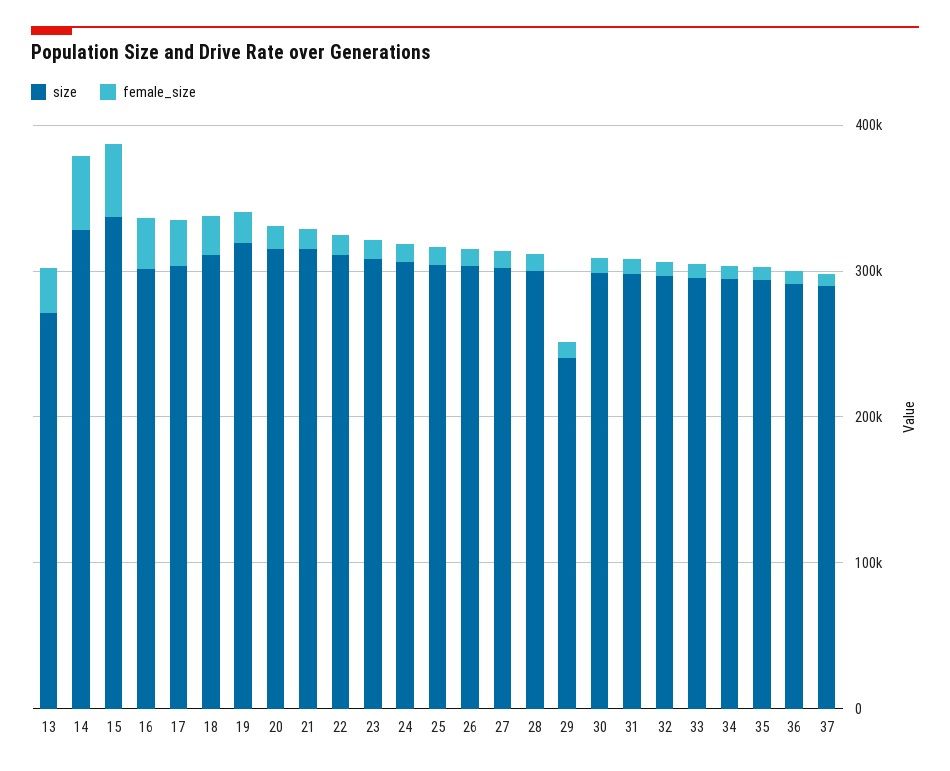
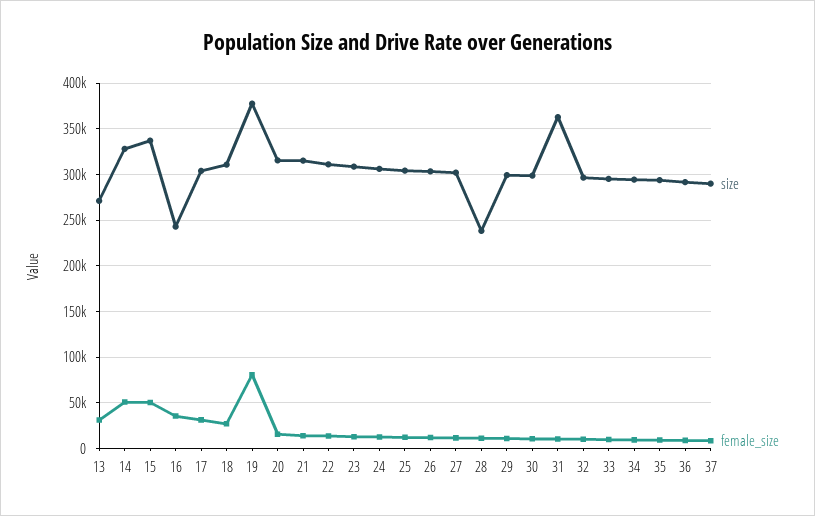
size, 16: 300000 -> 240000
size, 19: 320000 -> 380000
female_size, 19: 20000 -> 80000
size, 28: 300000 -> 240000
size, 29: 240000 -> 300000
size, 31: 300000 -> 360000

